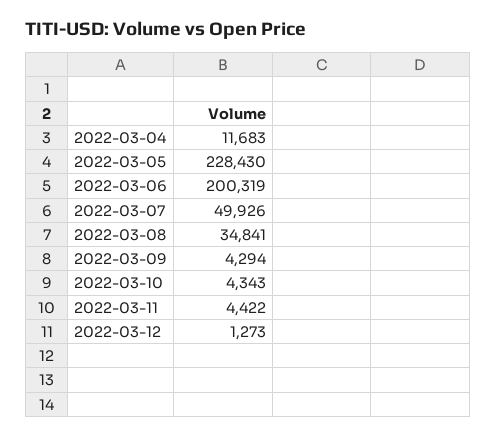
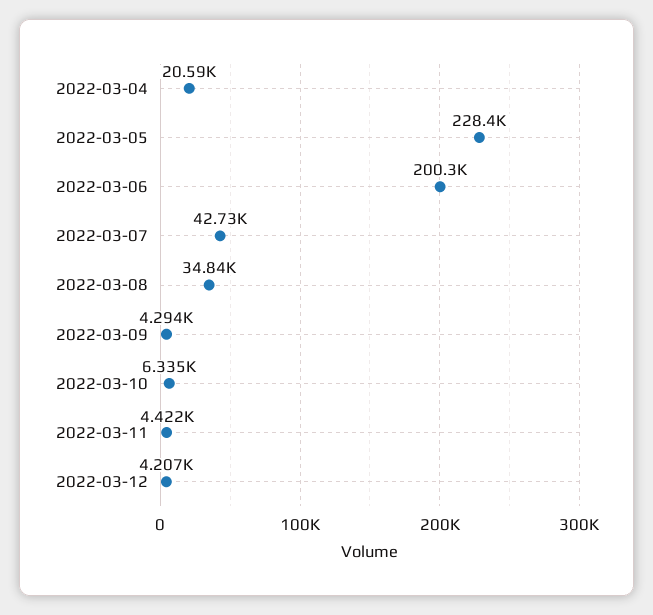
2022-03-04: 11683 -> 20590
2022-03-07: 49926 -> 42730
2022-03-10: 4343 -> 6335
2022-03-12: 1273 -> 4207

